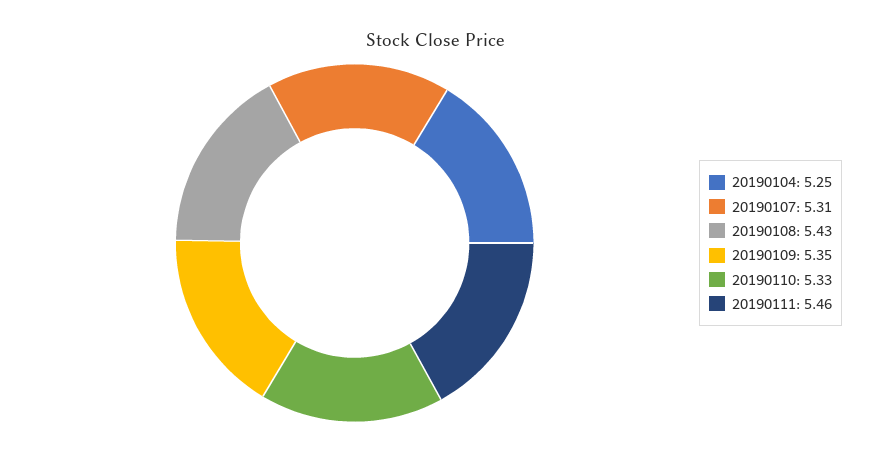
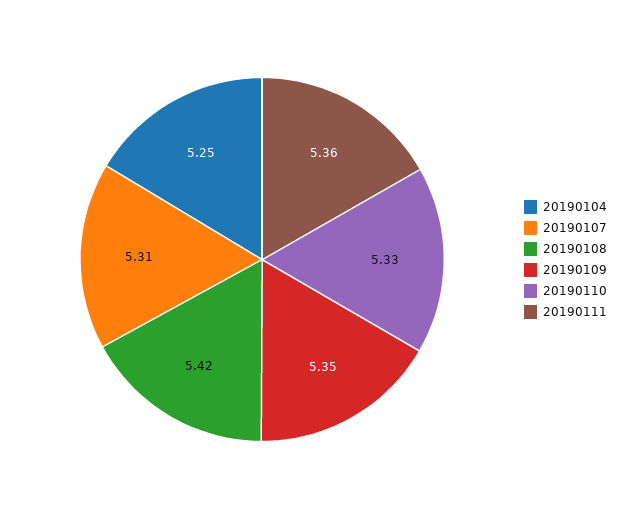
20190108: 5.43 -> 5.42
20190111: 5.46 -> 5.36

